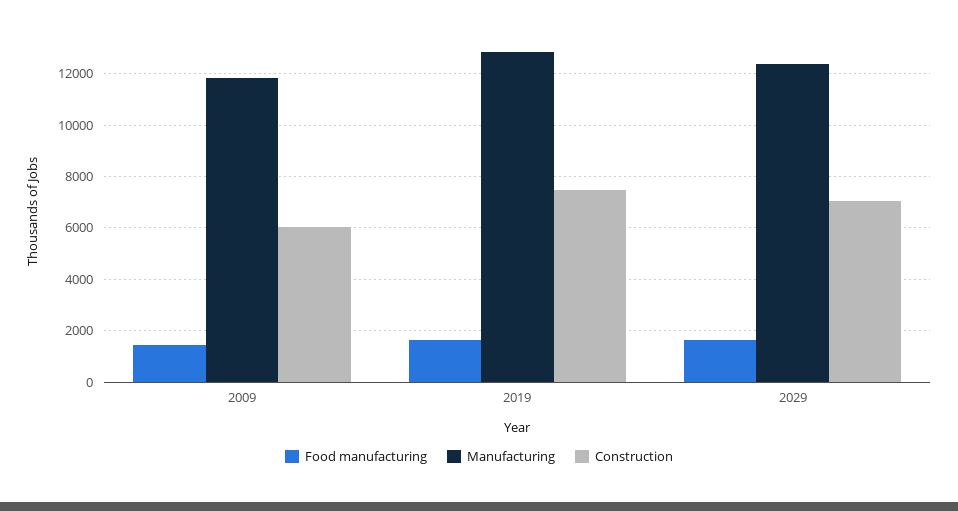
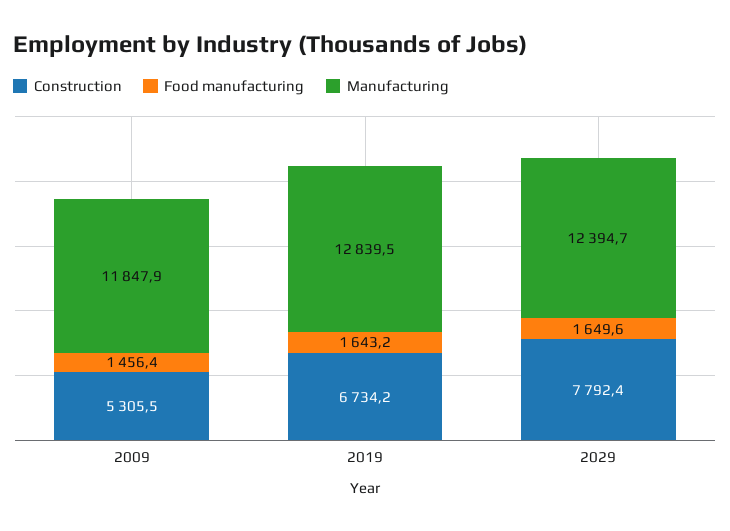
Construction, 2009: 6000 -> 5305.5
Construction, 2019: 7500 -> 6734.2
Construction, 2029: 7000 -> 7792.4

